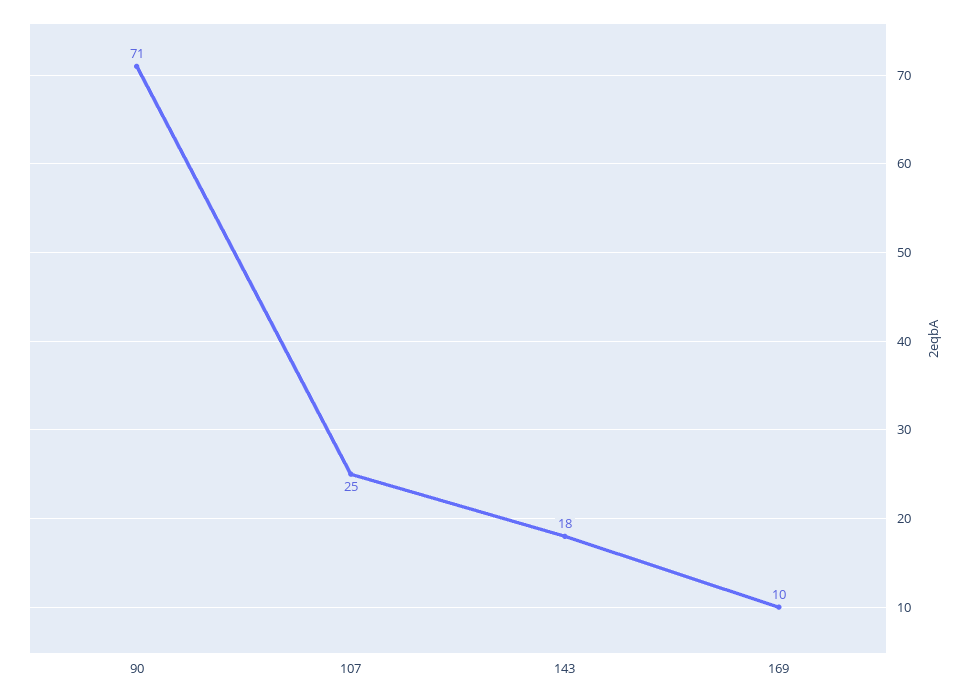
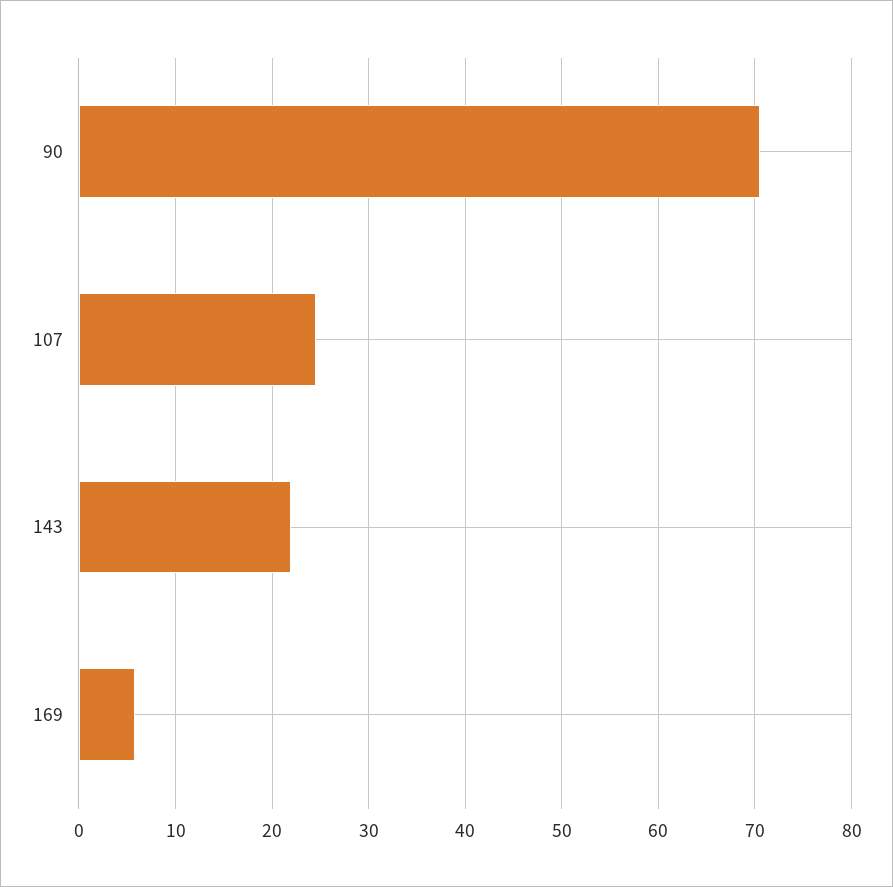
143: 18 -> 22
169: 10 -> 6

